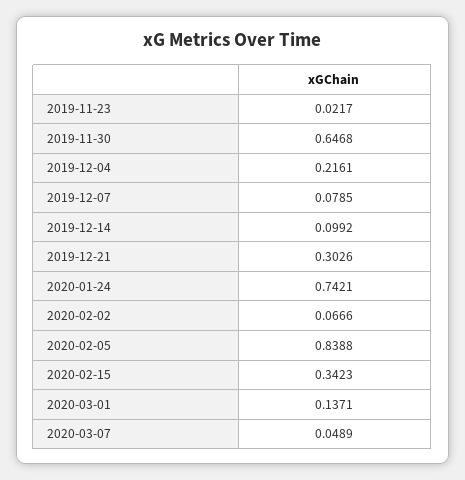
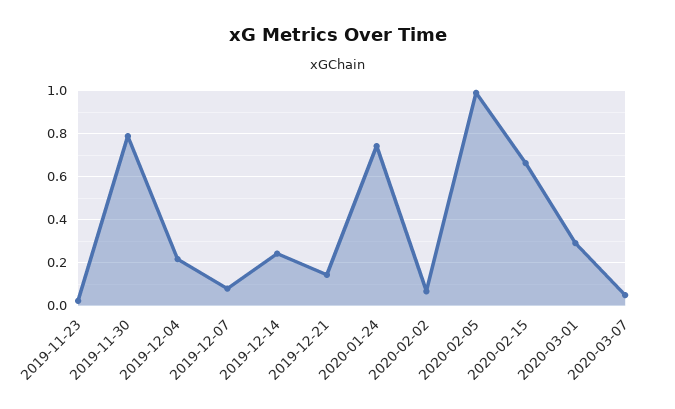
2019-11-30: 0.6468 -> 0.8
2019-12-14: 0.0992 -> 0.25
2019-12-21: 0.3026 -> 0.15
2020-02-05: 0.8388 -> 1
2020-02-15: 0.3423 -> 0.65
2020-03-01: 0.1371 -> 0.3

